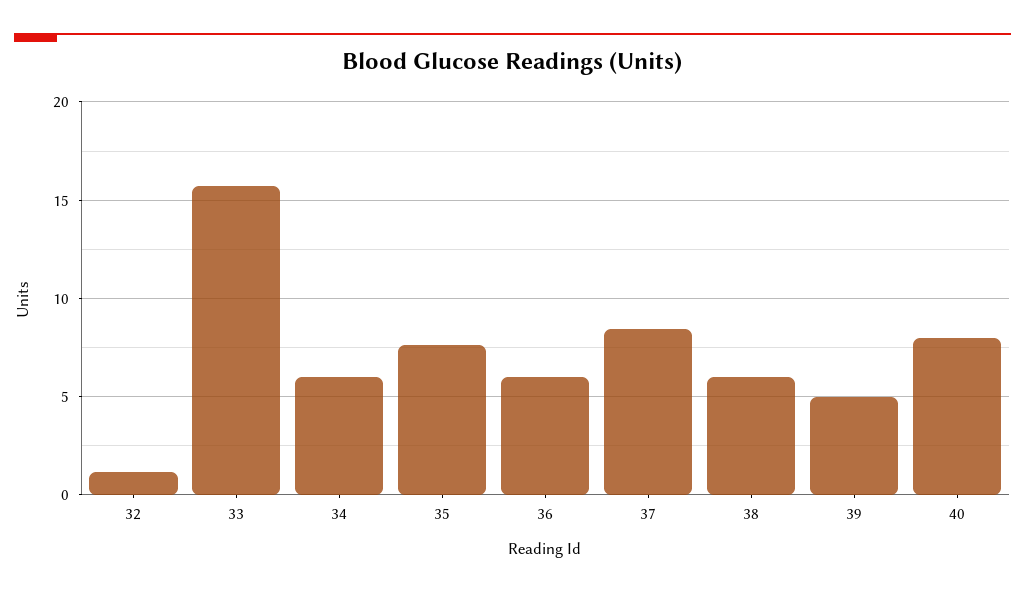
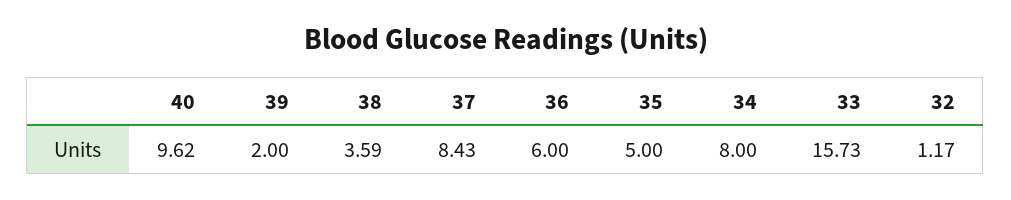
34: 6 -> 8
35: 7.5 -> 5
38: 6 -> 3.59
39: 5 -> 2
40: 8 -> 9.62

